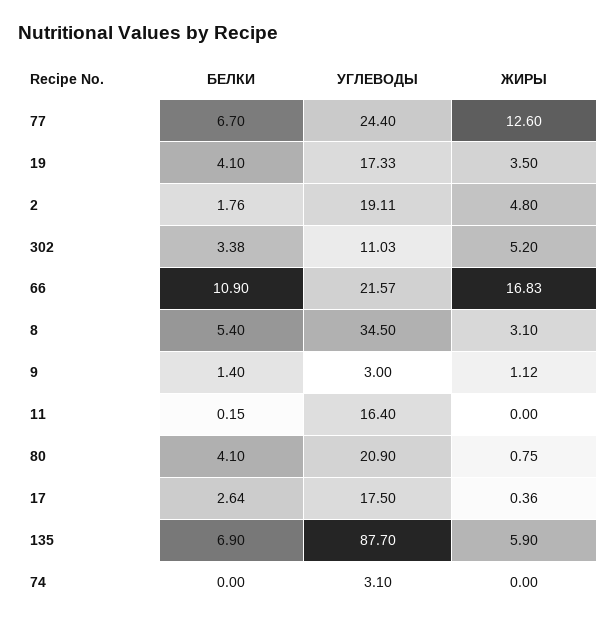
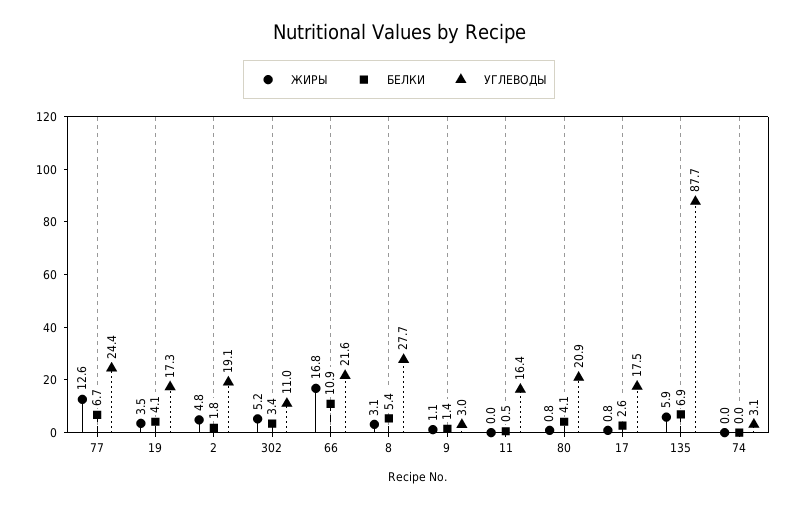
УГЛЕВОДЫ, 8: 34.5 -> 27.7
БЕЛКИ, 11: 0.15 -> 0.5
ЖИРЫ, 17: 0.36 -> 0.8

